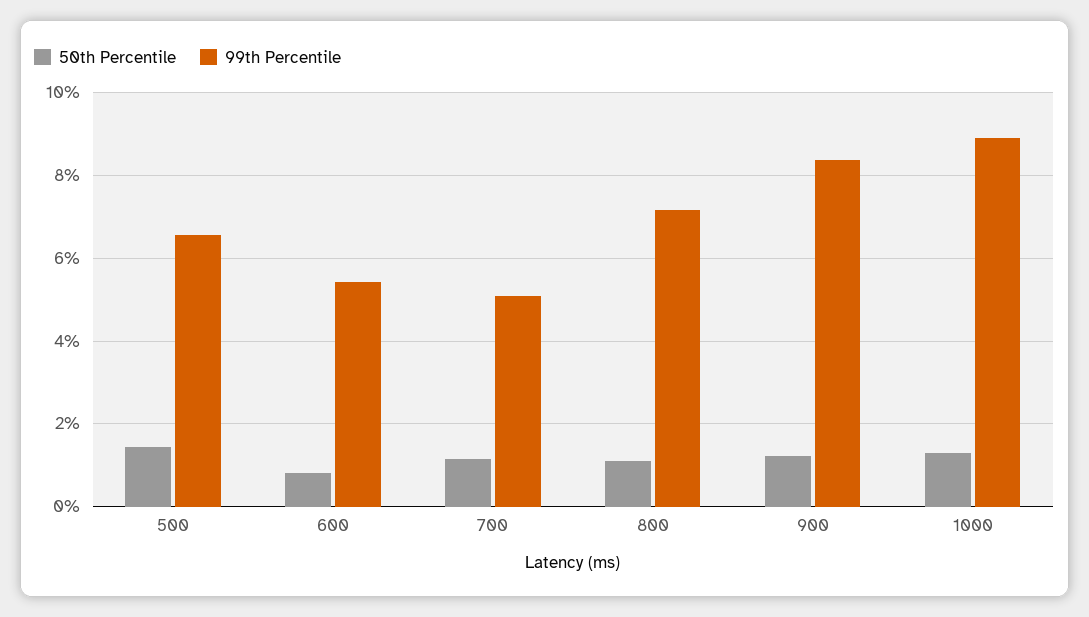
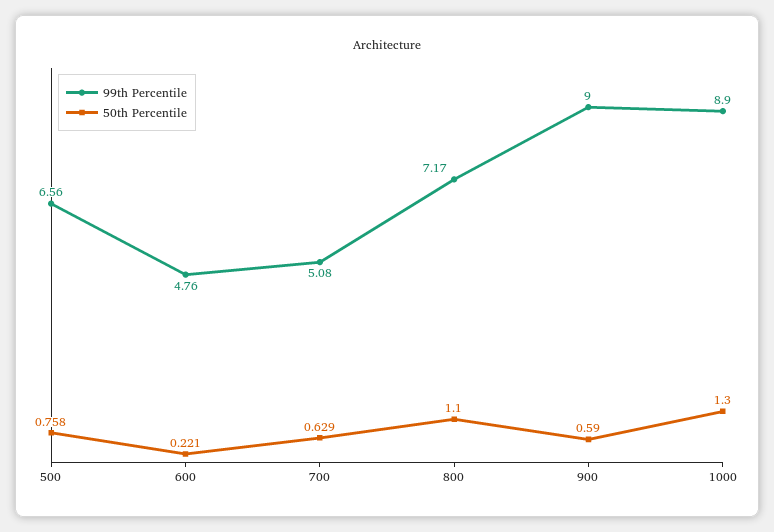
50th Percentile, 500: 1.4 -> 0.758
50th Percentile, 600: 0.8 -> 0.221
99th Percentile, 600: 5.4 -> 4.76
50th Percentile, 700: 1.2 -> 0.629
50th Percentile, 900: 1.2 -> 0.59
99th Percentile, 900: 8.4 -> 9

